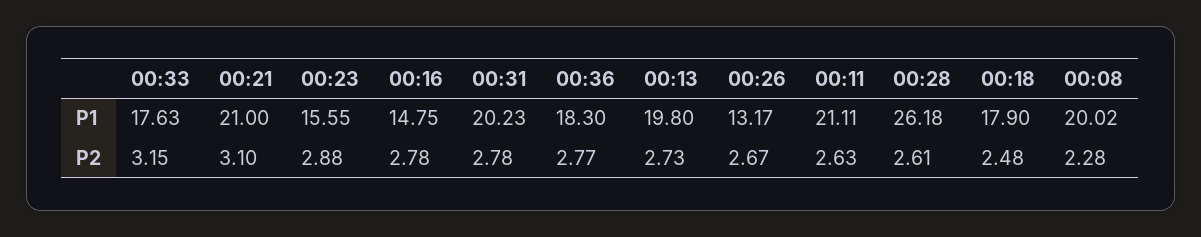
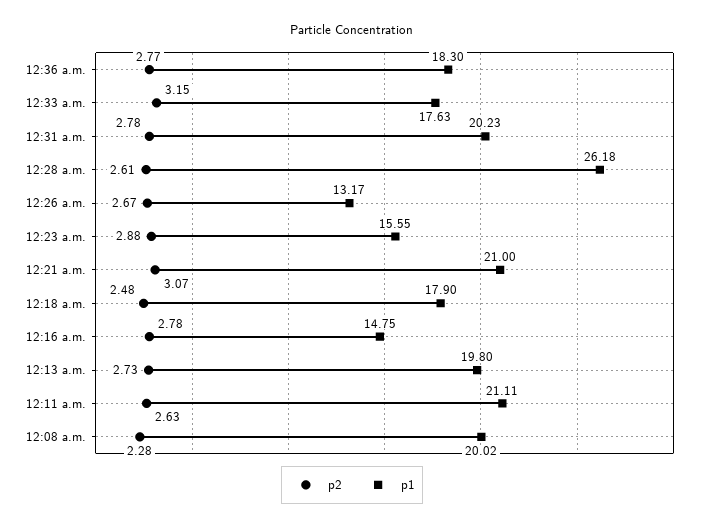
P2, 00:21: 3.1 -> 3.07

